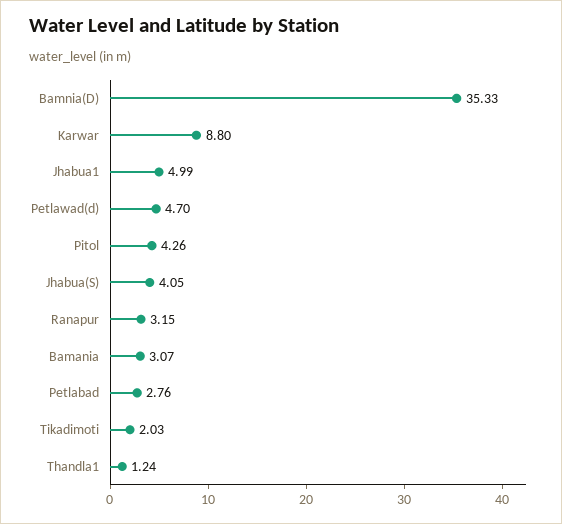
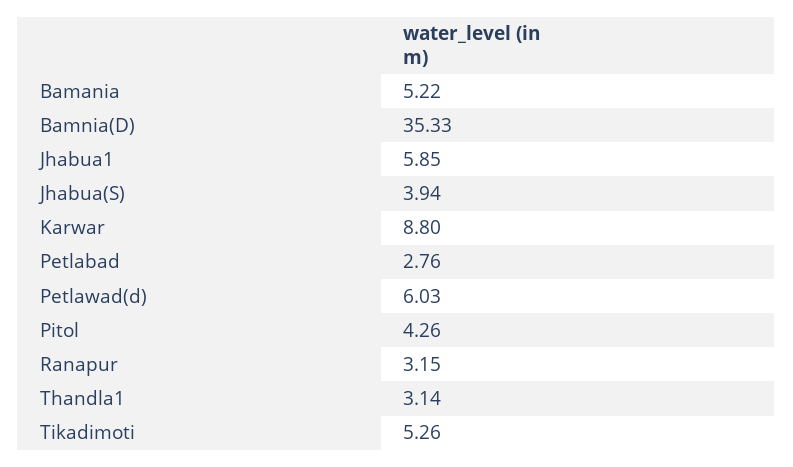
Jhabua1: 4.99 -> 5.85
Petlawad(d): 4.7 -> 6.03
Jhabua(S): 4.05 -> 3.94
Bamania: 3.07 -> 5.22
Tikadimoti: 2.03 -> 5.26
Thandla1: 1.24 -> 3.14

